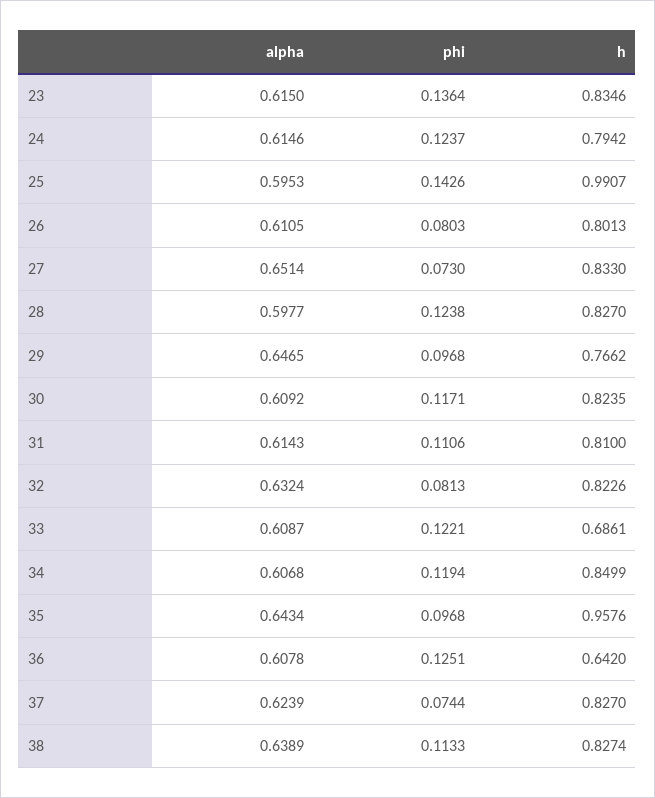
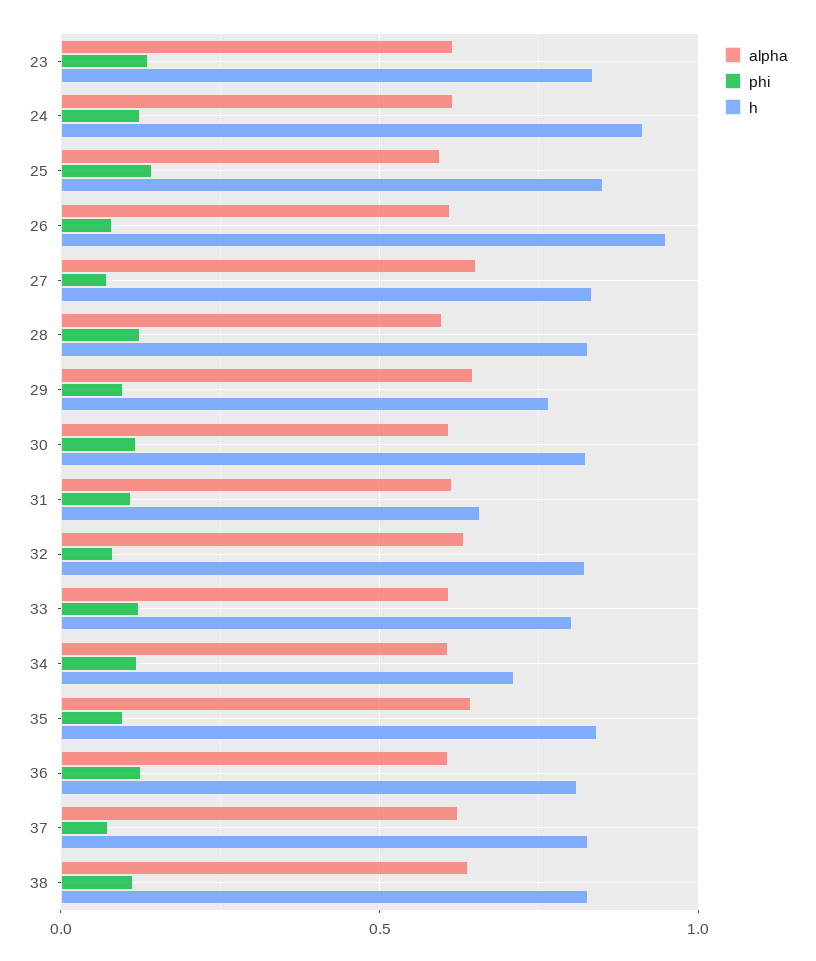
h, 24: 0.7942 -> 0.9
h, 25: 0.9907 -> 0.85
h, 26: 0.8013 -> 0.95
h, 31: 0.81 -> 0.65
h, 33: 0.6861 -> 0.8
h, 34: 0.8499 -> 0.7
h, 35: 0.9576 -> 0.85
h, 36: 0.642 -> 0.8

